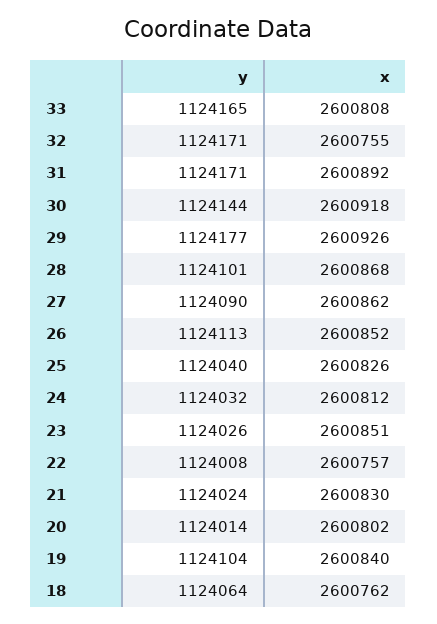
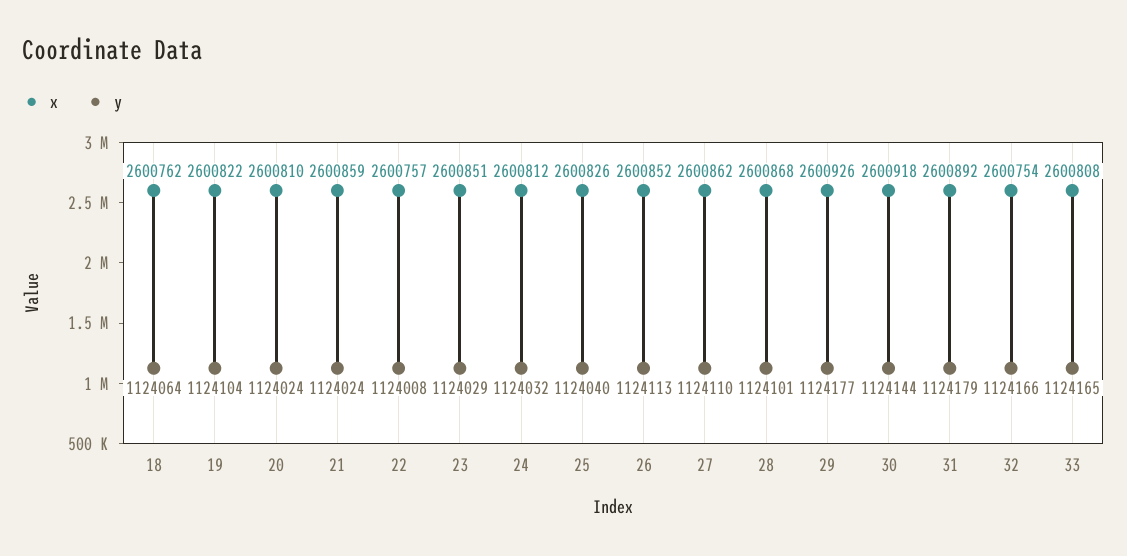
y, 32: 1124171 -> 1124166
x, 32: 2600755 -> 2600754
y, 31: 1124171 -> 1124179
y, 27: 1124090 -> 1124110
y, 23: 1124026 -> 1124029
x, 21: 2600830 -> 2600859
y, 20: 1124014 -> 1124024
x, 20: 2600802 -> 2600810
x, 19: 2600840 -> 2600822

